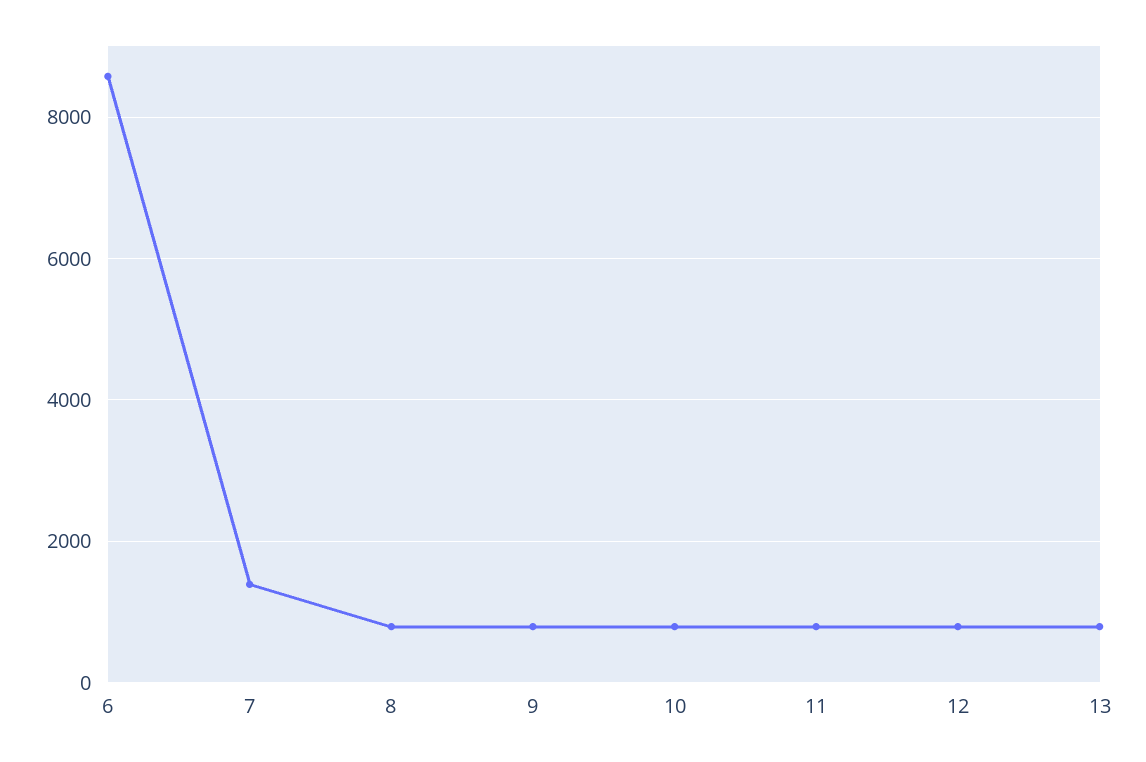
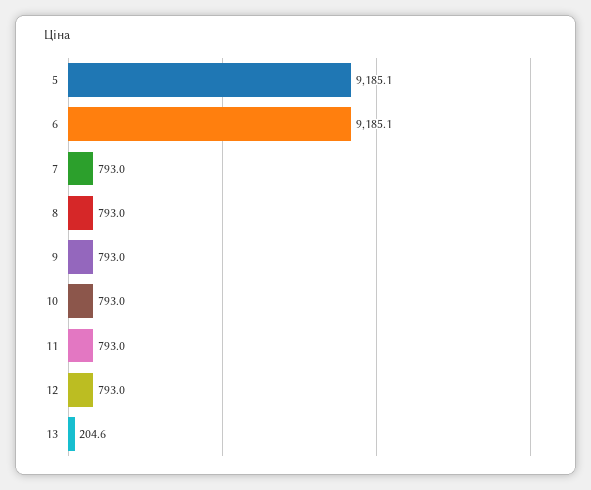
6: 8600 -> 9185.1
7: 1400 -> 793
13: 800 -> 204.6
5: none -> 9185.1

